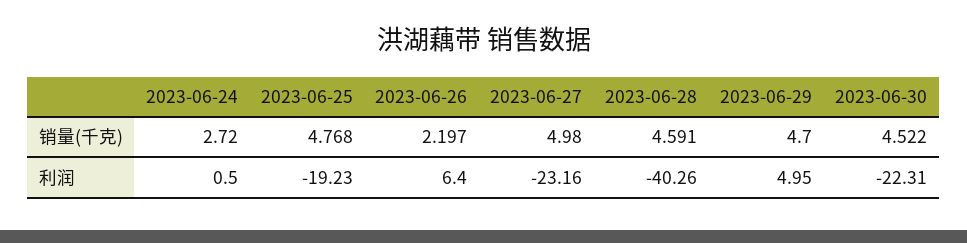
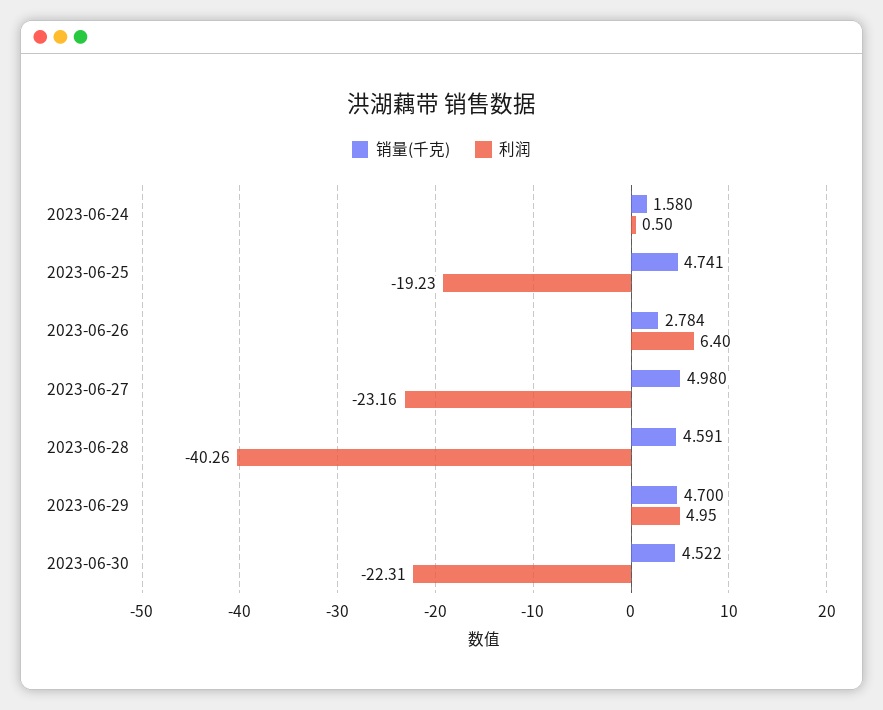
销量(千克), 2023-06-24: 2.72 -> 1.58
销量(千克), 2023-06-25: 4.768 -> 4.741
销量(千克), 2023-06-26: 2.197 -> 2.784

